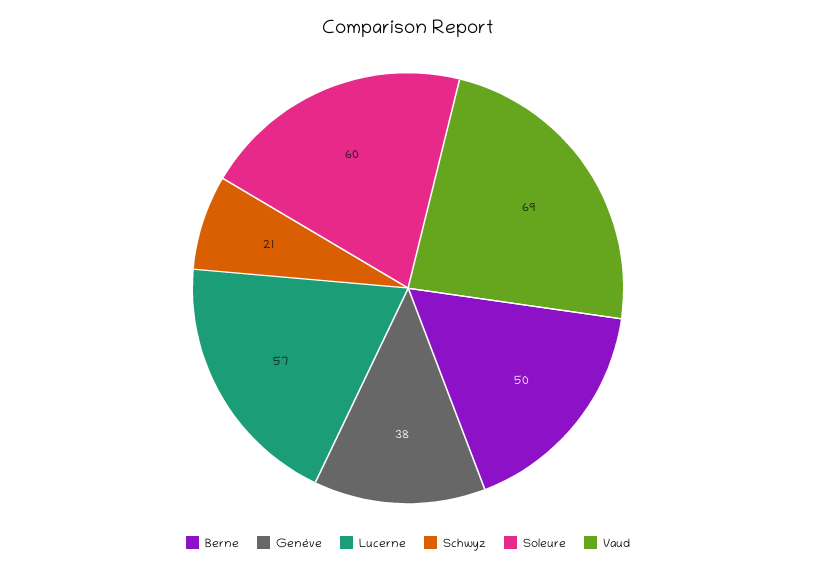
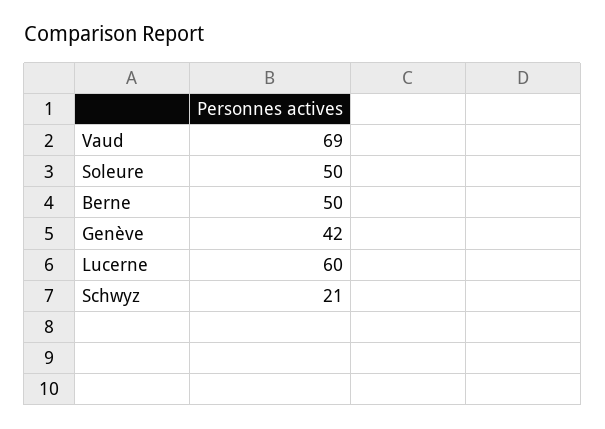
Genève: 38 -> 42
Lucerne: 57 -> 60
Soleure: 60 -> 50

